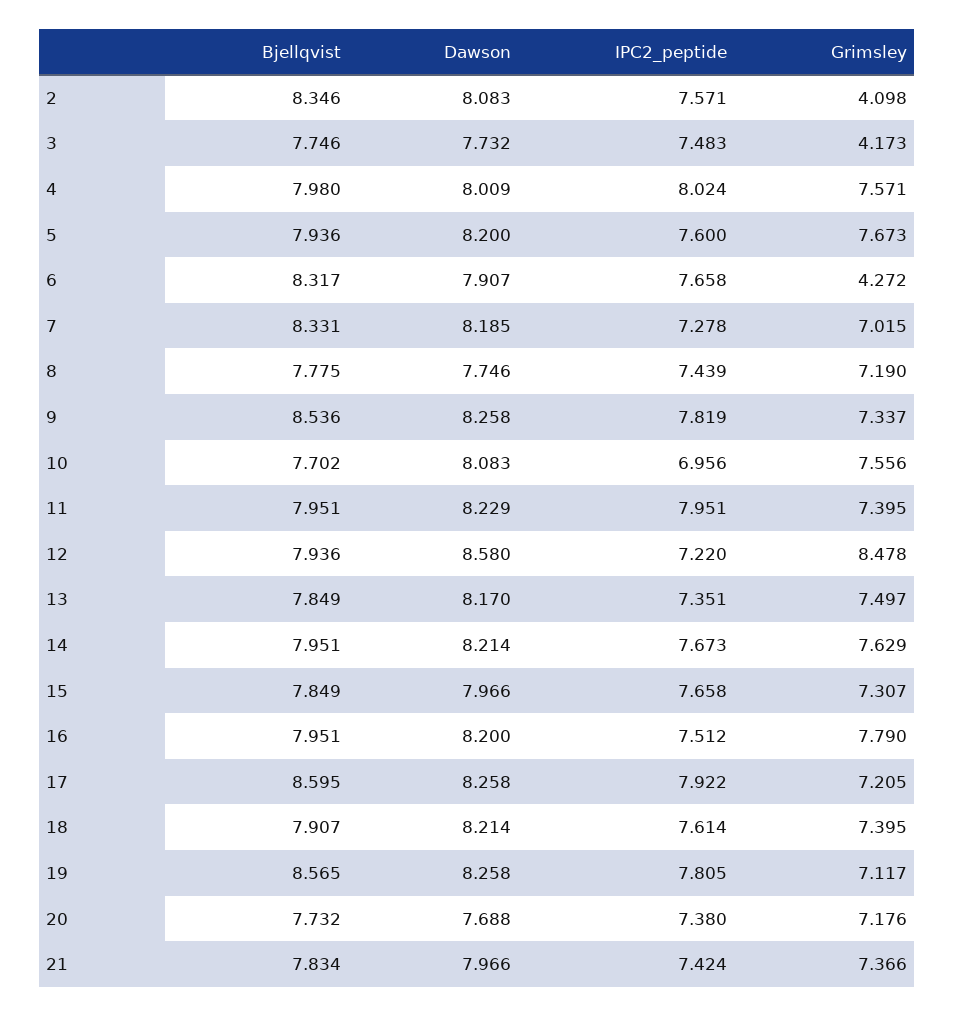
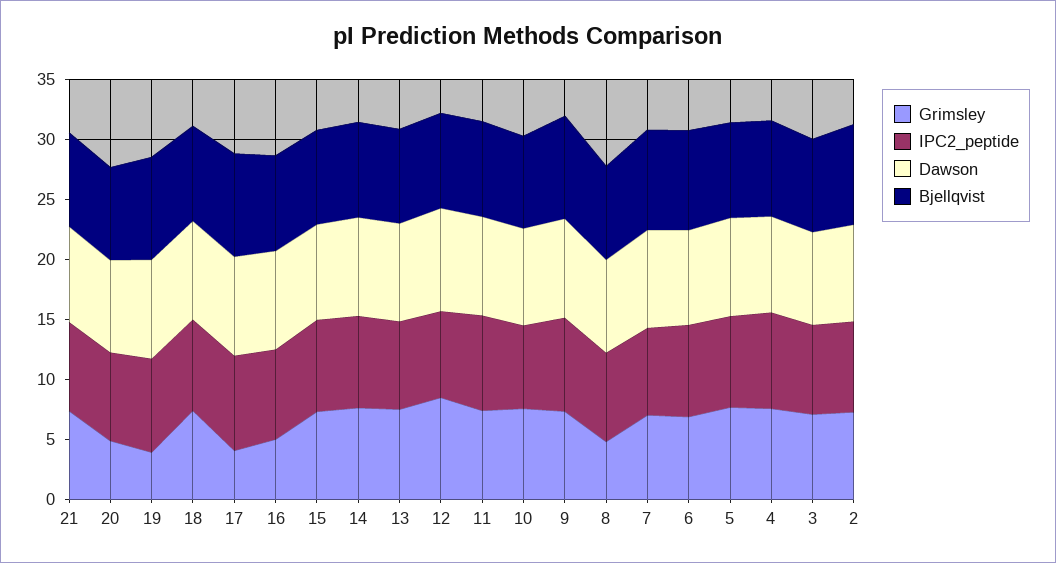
Grimsley, 2: 4.098 -> 7
Grimsley, 3: 4.173 -> 7
Grimsley, 6: 4.272 -> 7
Grimsley, 8: 7.19 -> 5
Grimsley, 16: 7.79 -> 5
Grimsley, 17: 7.205 -> 4
Grimsley, 19: 7.117 -> 4
Grimsley, 20: 7.176 -> 5

